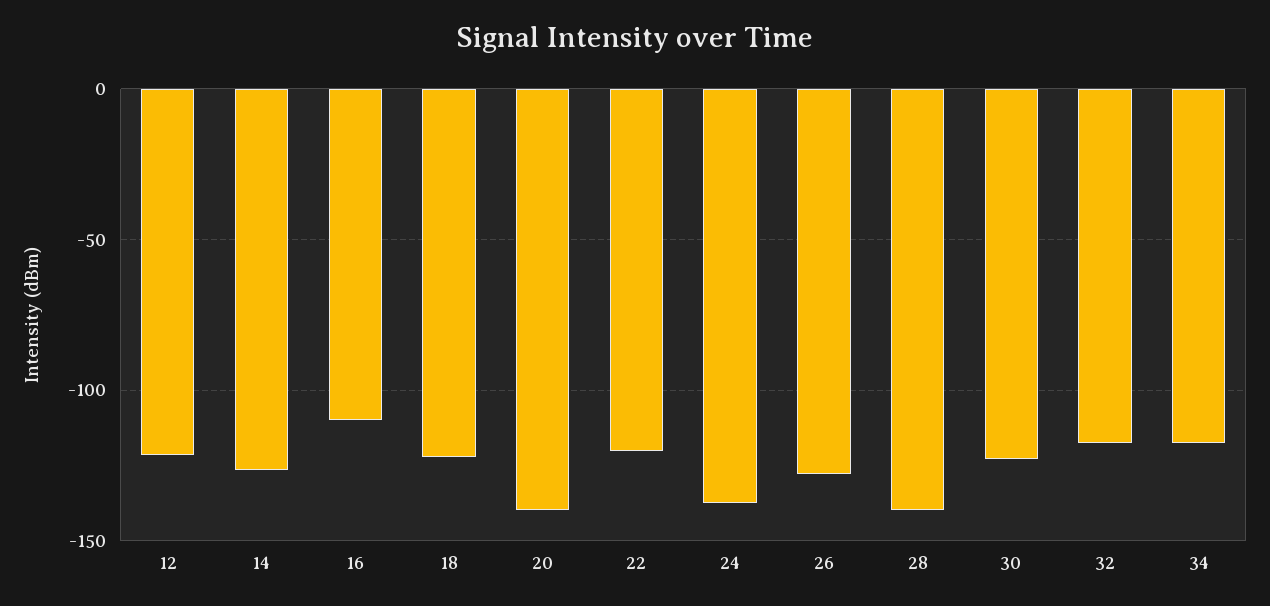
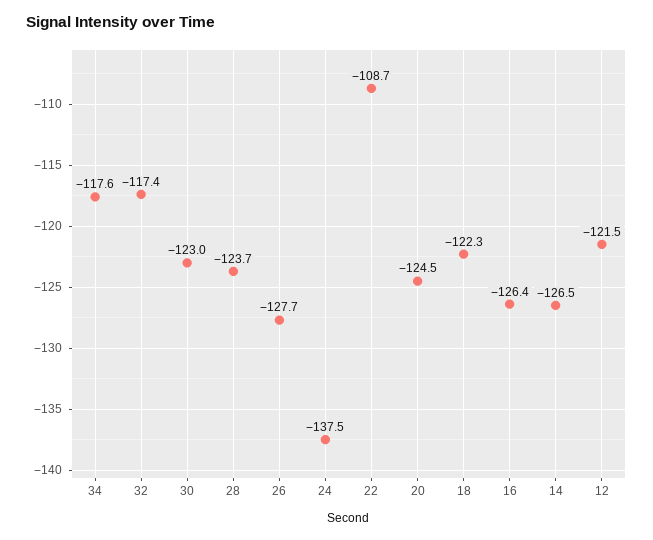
16: -110 -> -126.4
20: -140 -> -124.5
22: -120 -> -108.7
28: -140 -> -123.7

